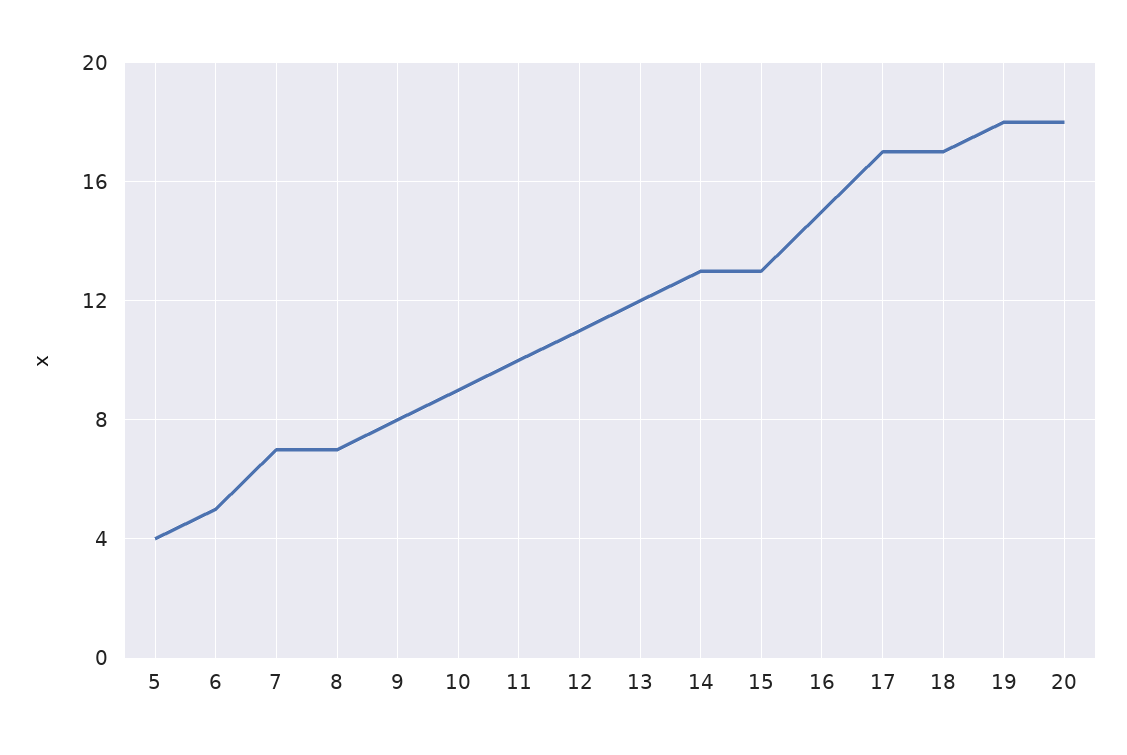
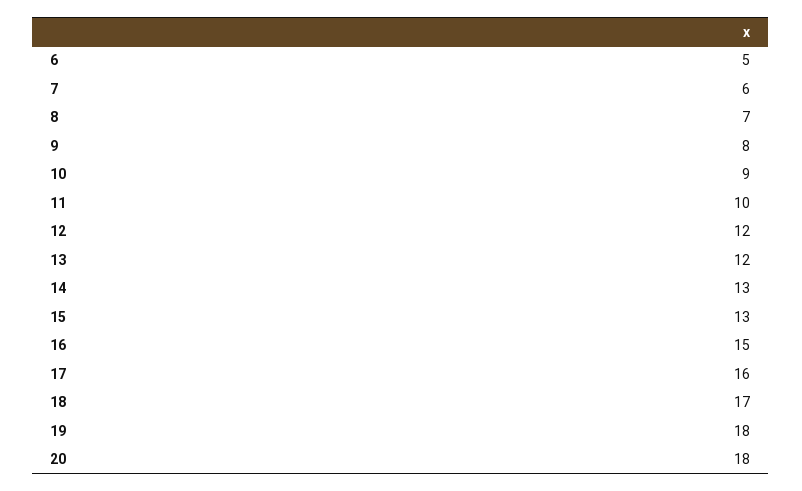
5: 4 -> none
7: 7 -> 6
12: 11 -> 12
17: 17 -> 16

